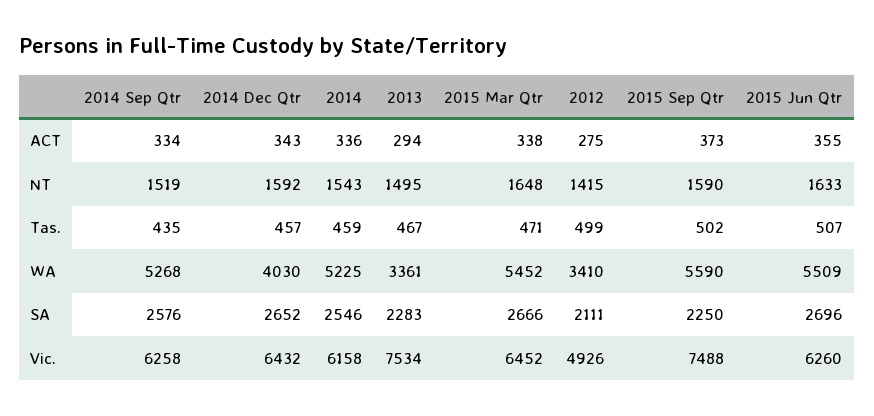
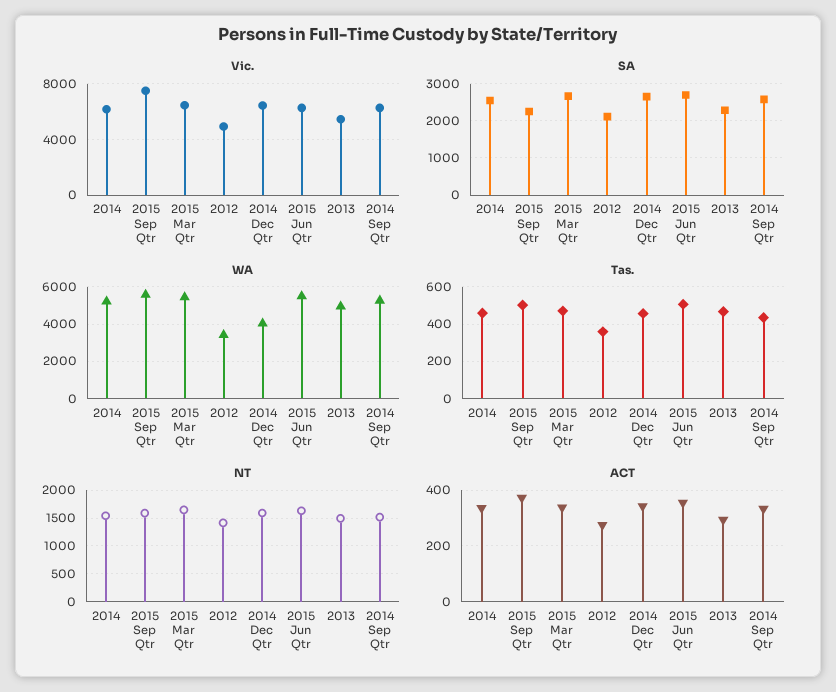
Tas., 2012: 499 -> 350
WA, 2013: 3361 -> 5000
Vic., 2013: 7534 -> 5500

